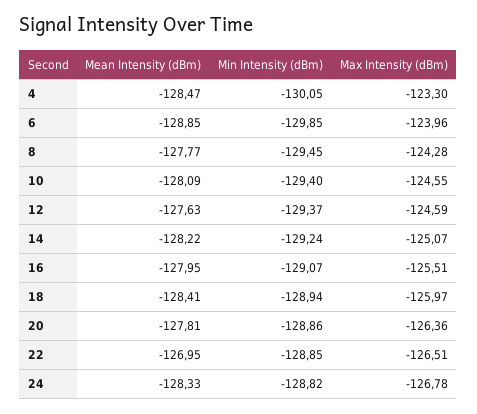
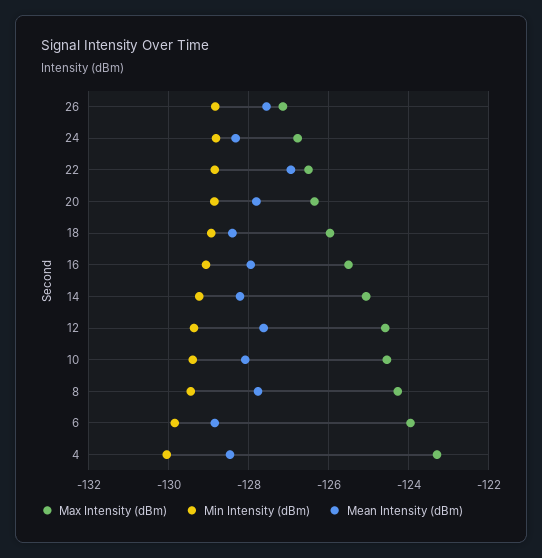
Max Intensity (dBm), 26: none -> -127.2
Min Intensity (dBm), 26: none -> -128.8
Mean Intensity (dBm), 26: none -> -127.6

